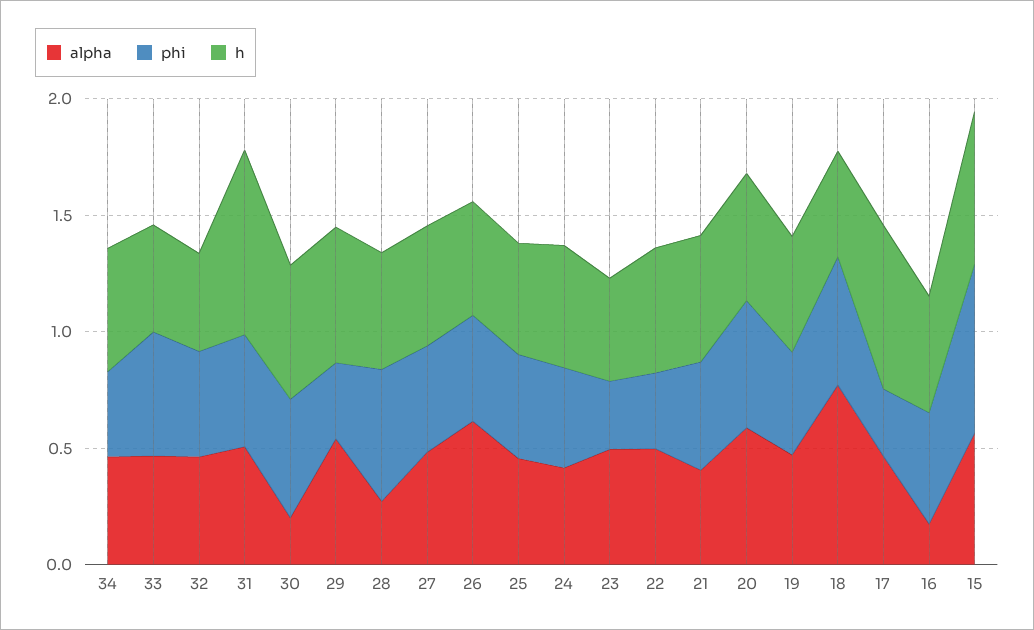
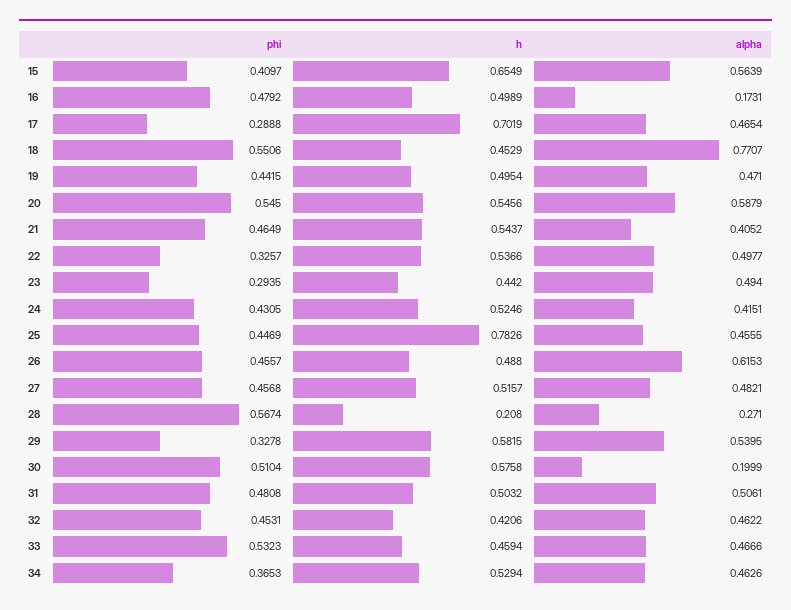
h, 31: 0.8 -> 0.5032
h, 28: 0.5 -> 0.208
h, 25: 0.5 -> 0.7826
phi, 15: 0.7 -> 0.4097

